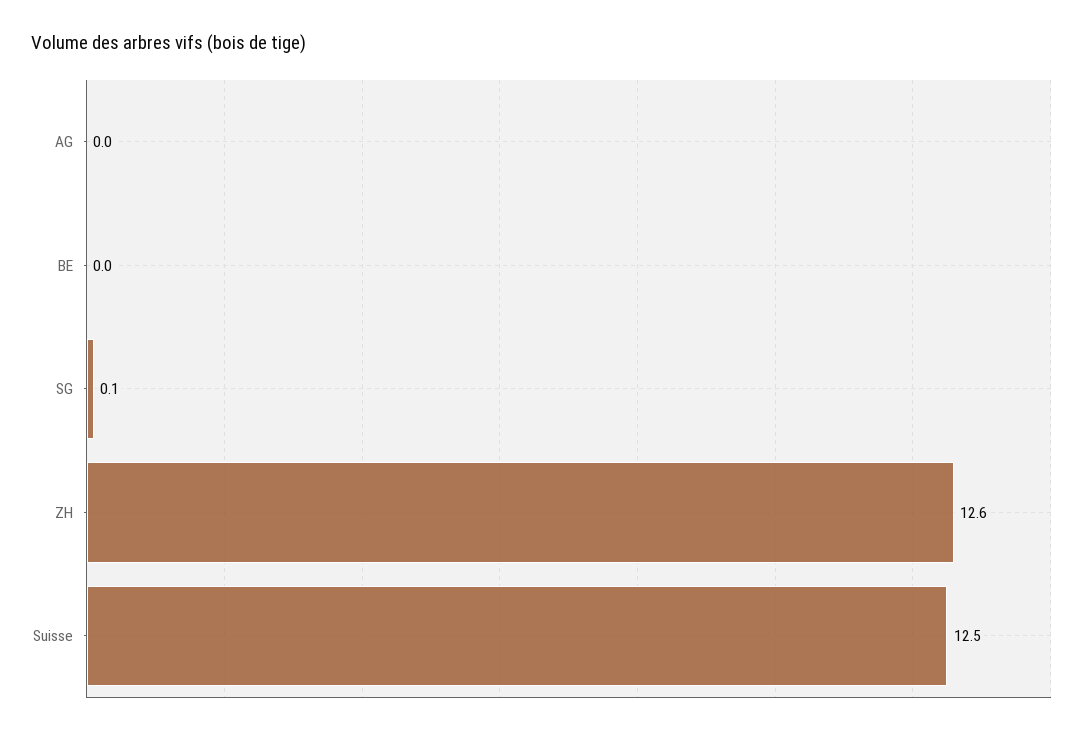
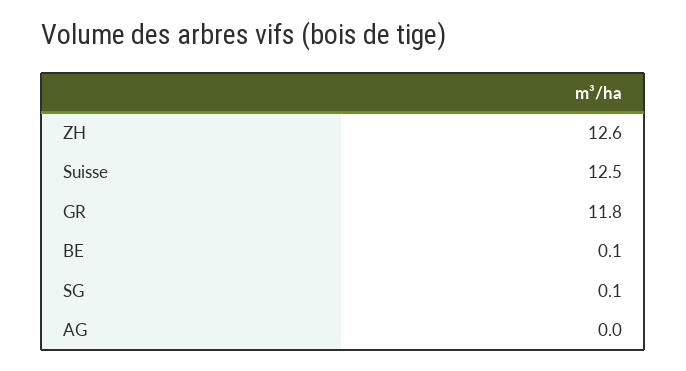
BE: 0 -> 0.1
GR: none -> 11.8

